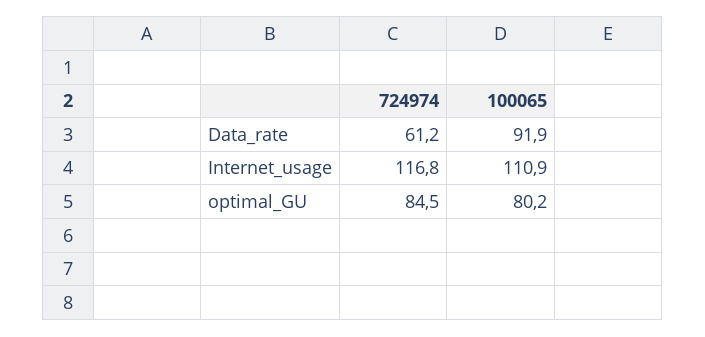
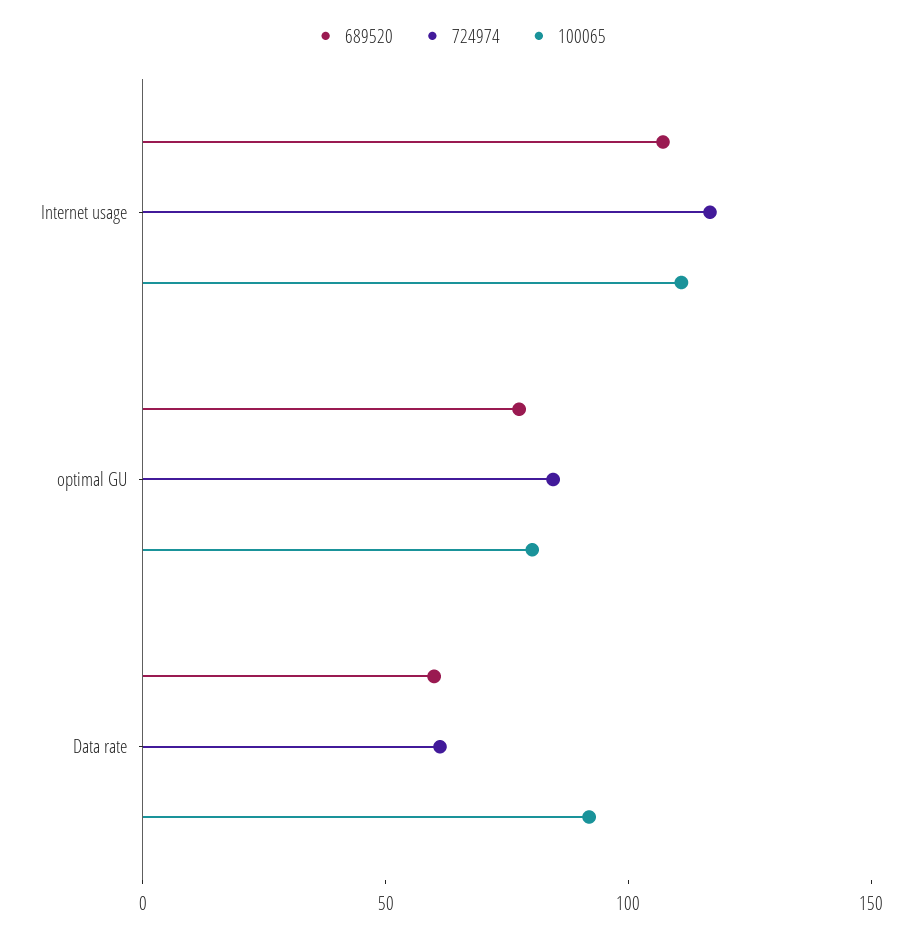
689520, Internet_usage: none -> 110
689520, optimal_GU: none -> 80
689520, Data_rate: none -> 60

